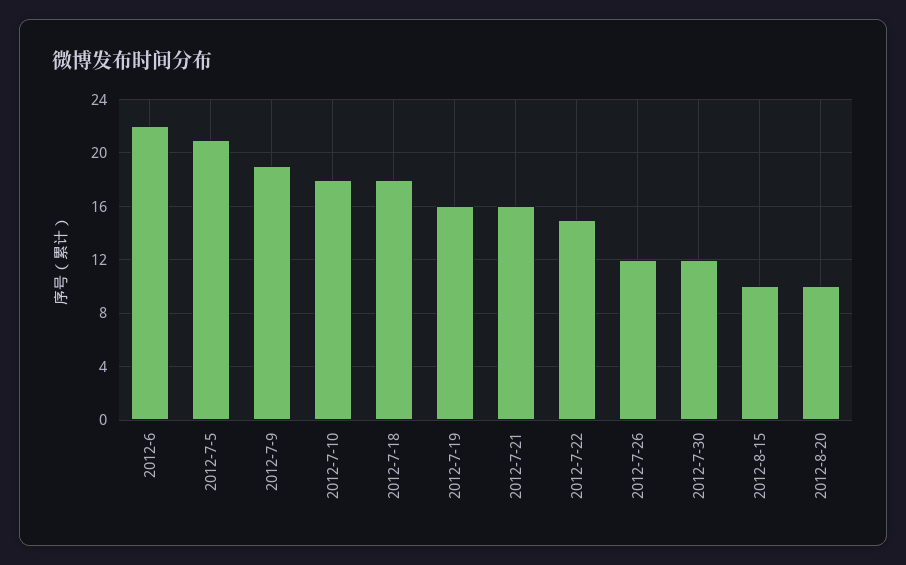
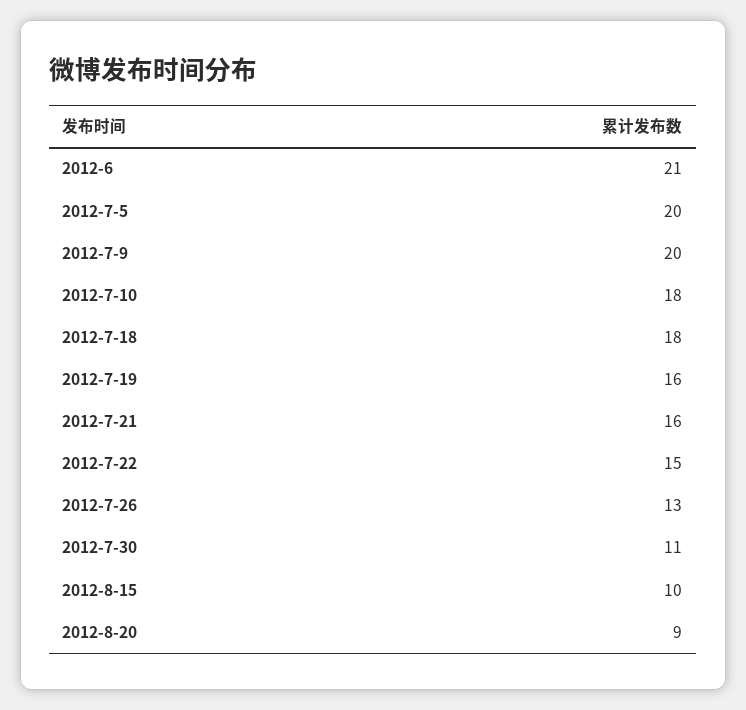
2012-6: 22 -> 21
2012-7-5: 21 -> 20
2012-7-9: 19 -> 20
2012-7-26: 12 -> 13
2012-7-30: 12 -> 11
2012-8-20: 10 -> 9

